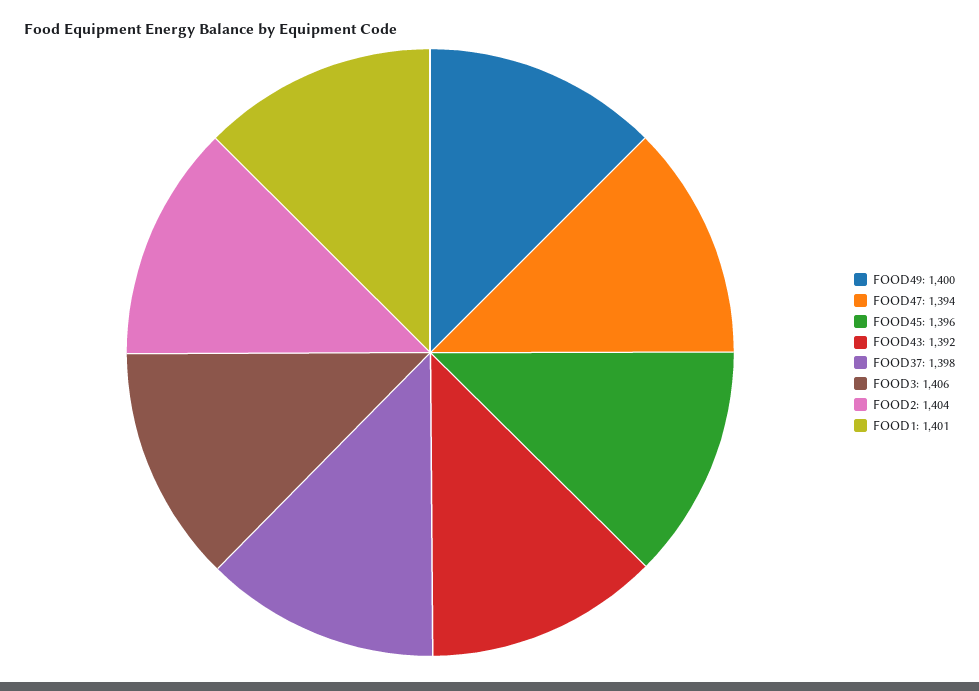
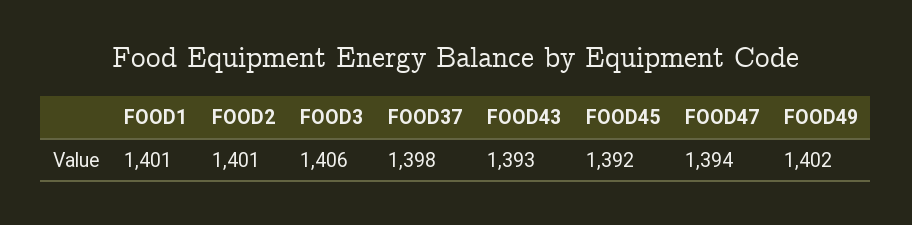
FOOD49: 1400 -> 1402
FOOD45: 1396 -> 1392
FOOD43: 1392 -> 1393
FOOD2: 1404 -> 1401

